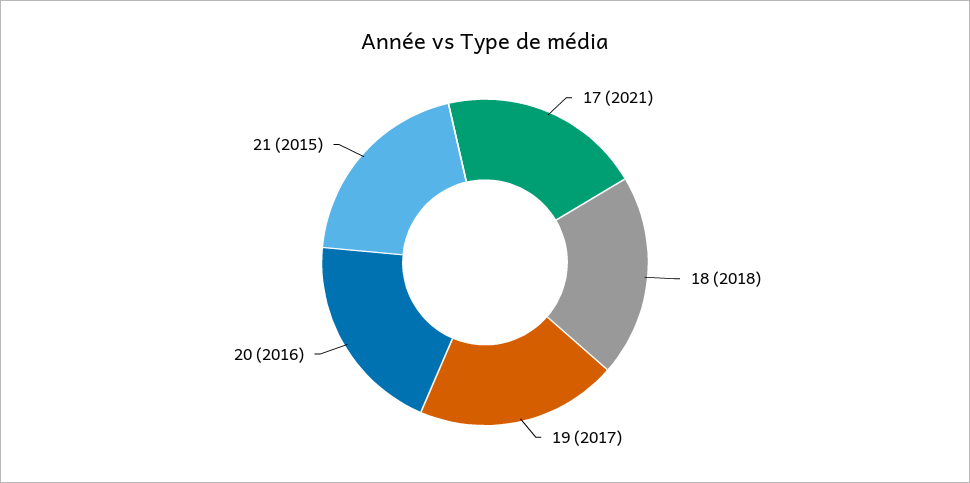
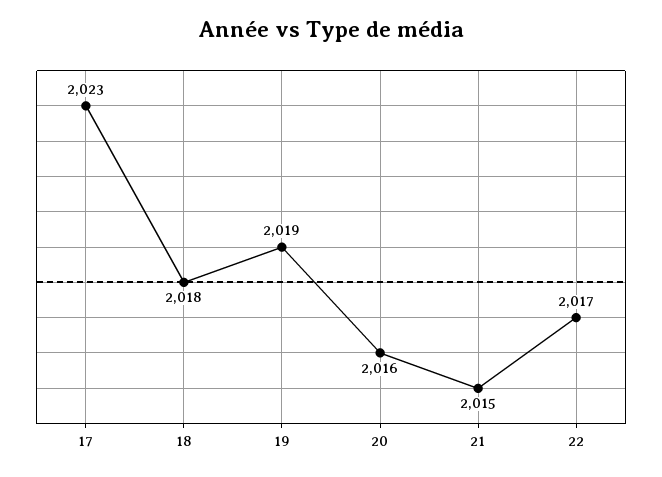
17: 2021 -> 2023
19: 2017 -> 2019
22: none -> 2017

